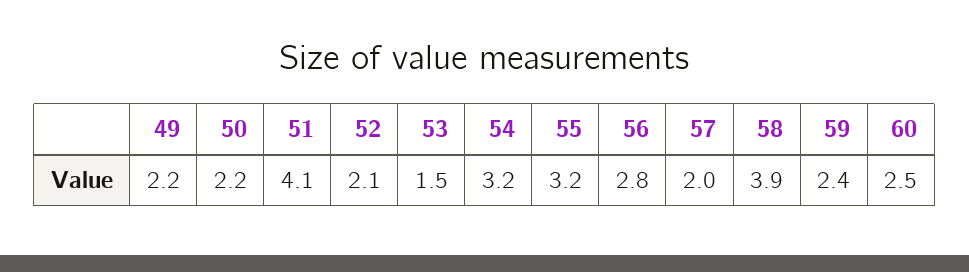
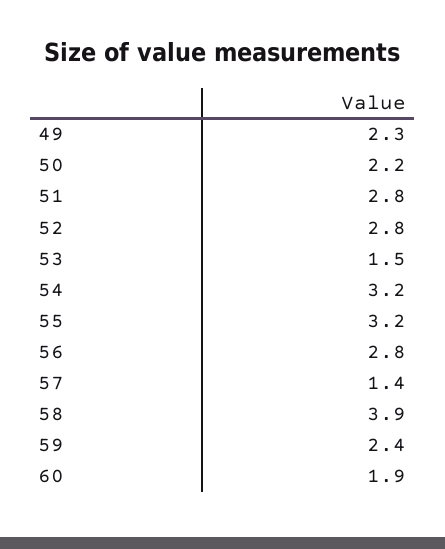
49: 2.2 -> 2.3
51: 4.1 -> 2.8
52: 2.1 -> 2.8
57: 2 -> 1.4
60: 2.5 -> 1.9

